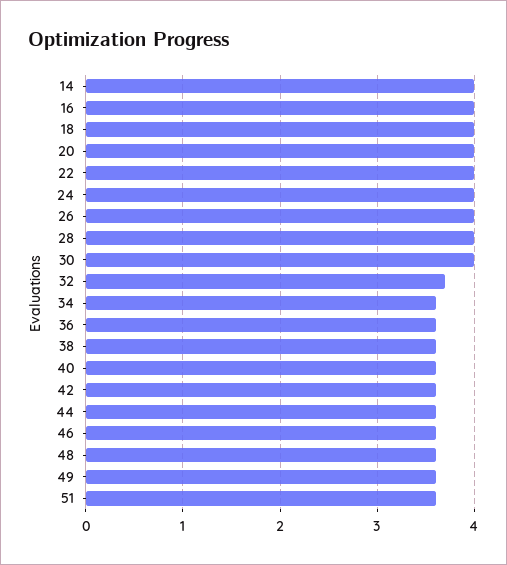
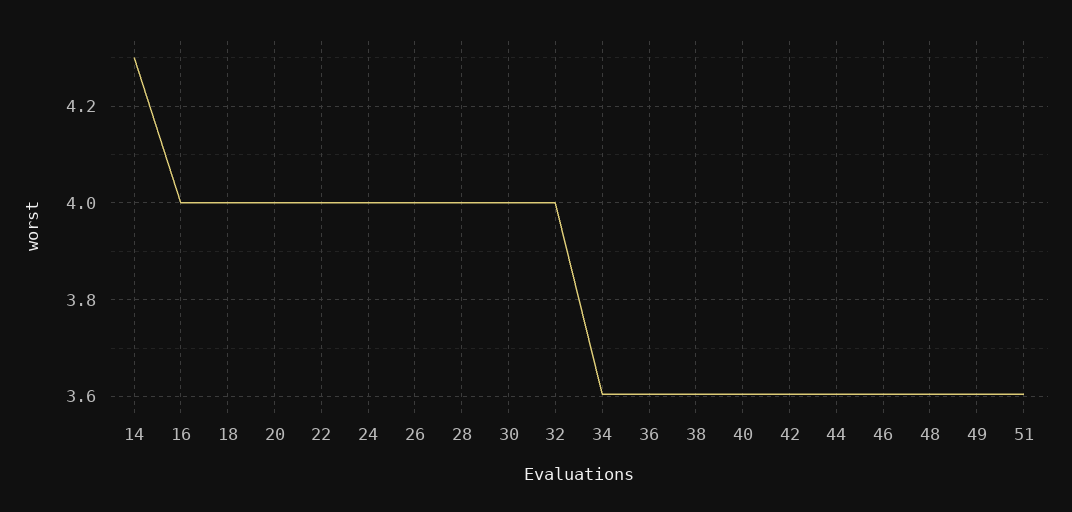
14: 4 -> 4.3
32: 3.7 -> 4

